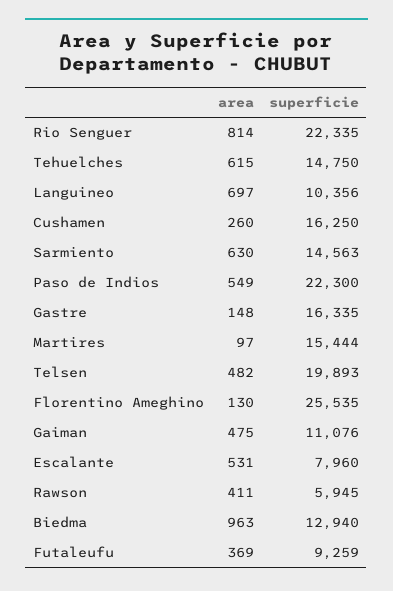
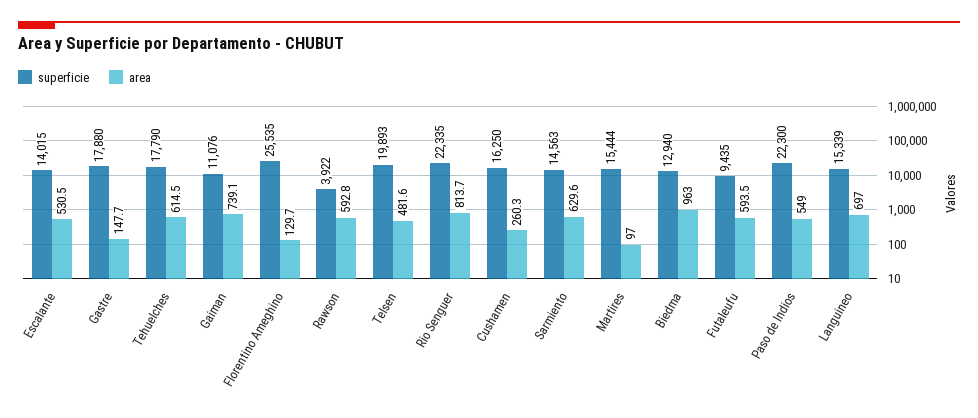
superficie, Tehuelches: 14750 -> 17790
superficie, Languineo: 10356 -> 15339
superficie, Gastre: 16335 -> 17880
area, Gaiman: 475 -> 739.1
superficie, Escalante: 7960 -> 14015
area, Rawson: 411 -> 592.8
superficie, Rawson: 5945 -> 3922
area, Futaleufu: 369 -> 593.5
superficie, Futaleufu: 9259 -> 9435

